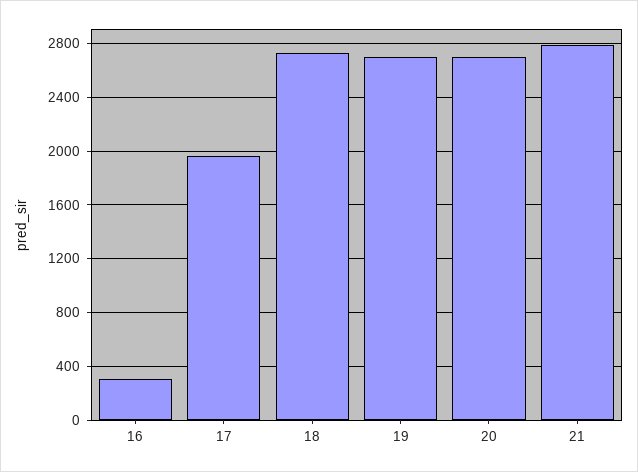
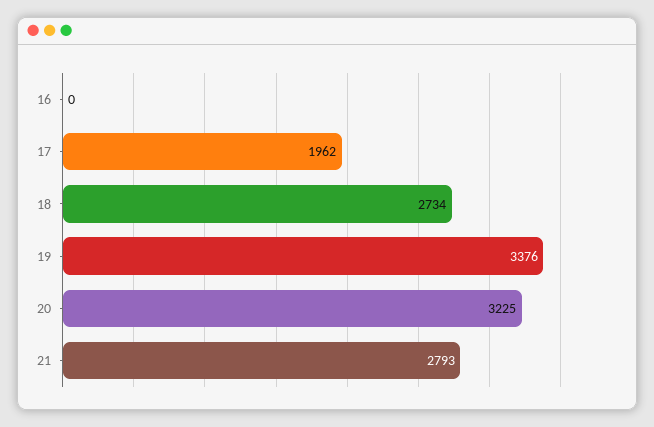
16: 300 -> 0
19: 2700 -> 3376
20: 2700 -> 3225

